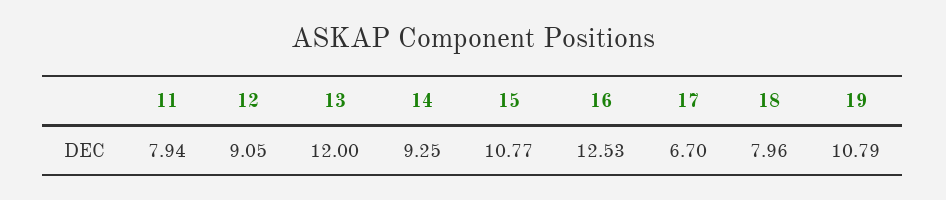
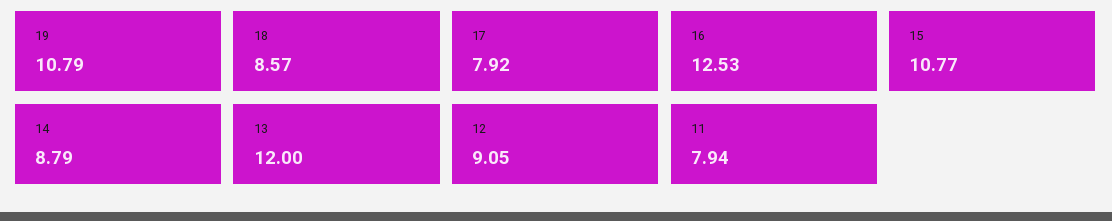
14: 9.25 -> 8.79
17: 6.7 -> 7.92
18: 7.96 -> 8.57

